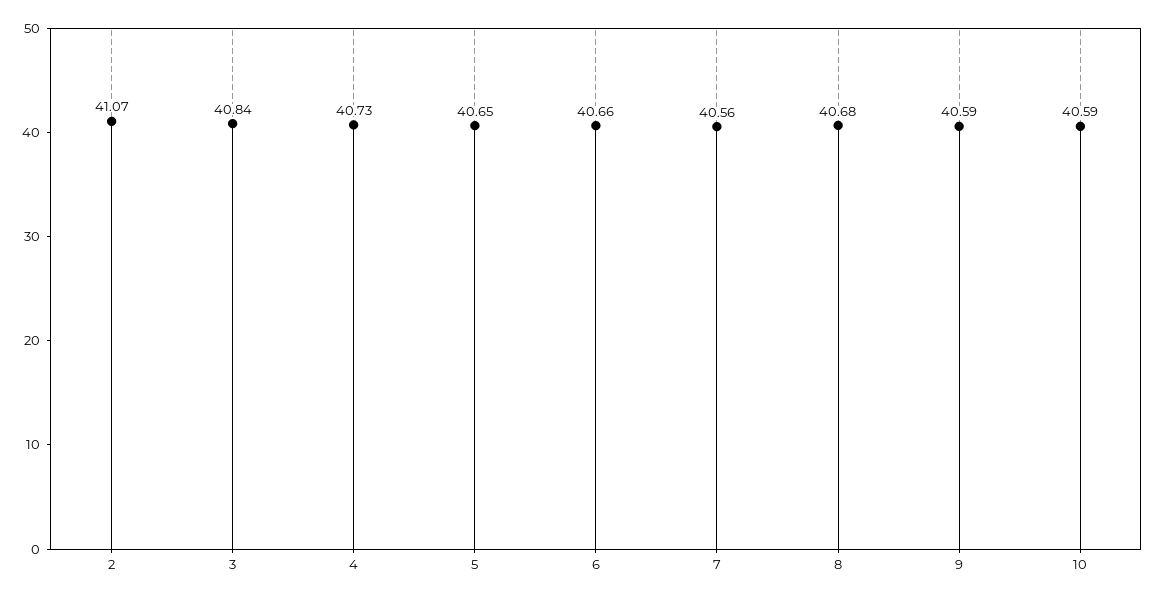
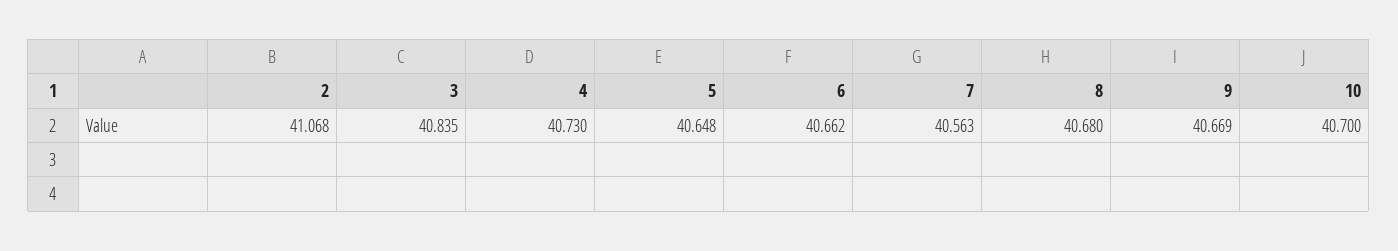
9: 40.59 -> 40.669
10: 40.59 -> 40.7

